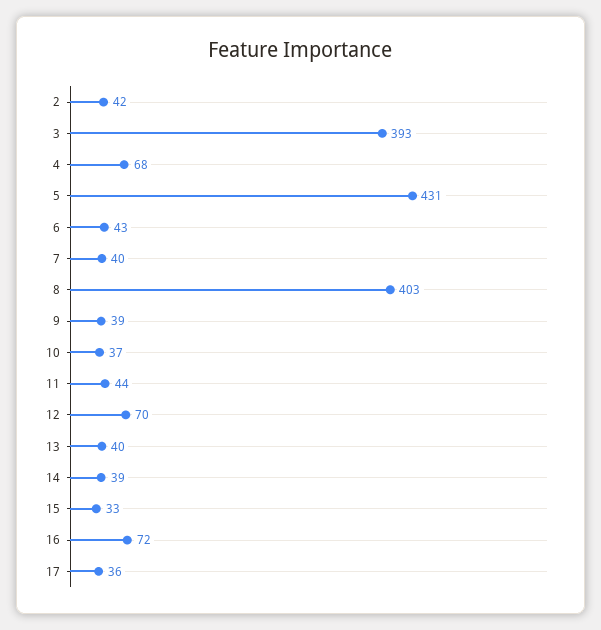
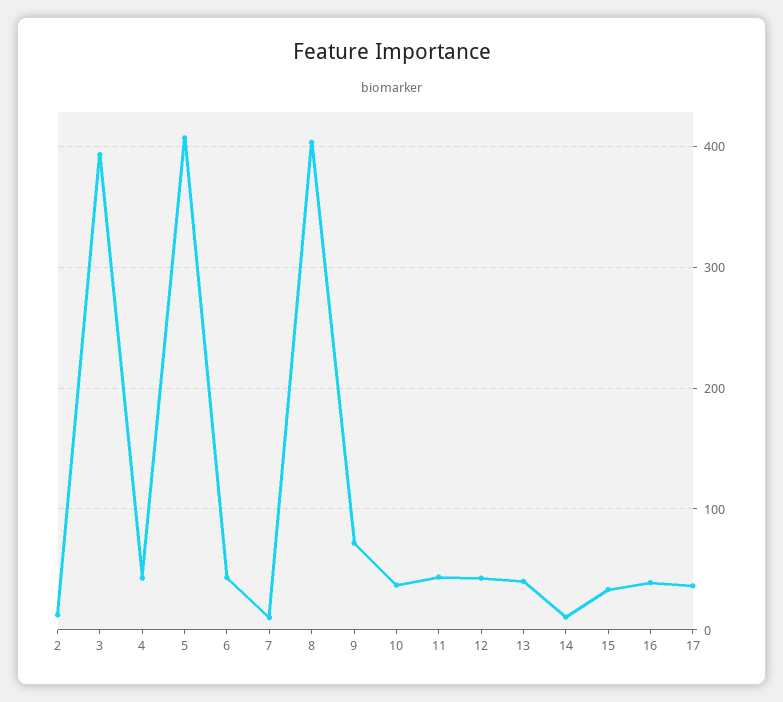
2: 42 -> 10
4: 68 -> 40
5: 431 -> 410
7: 40 -> 10
9: 39 -> 70
12: 70 -> 40
14: 39 -> 10
16: 72 -> 40

